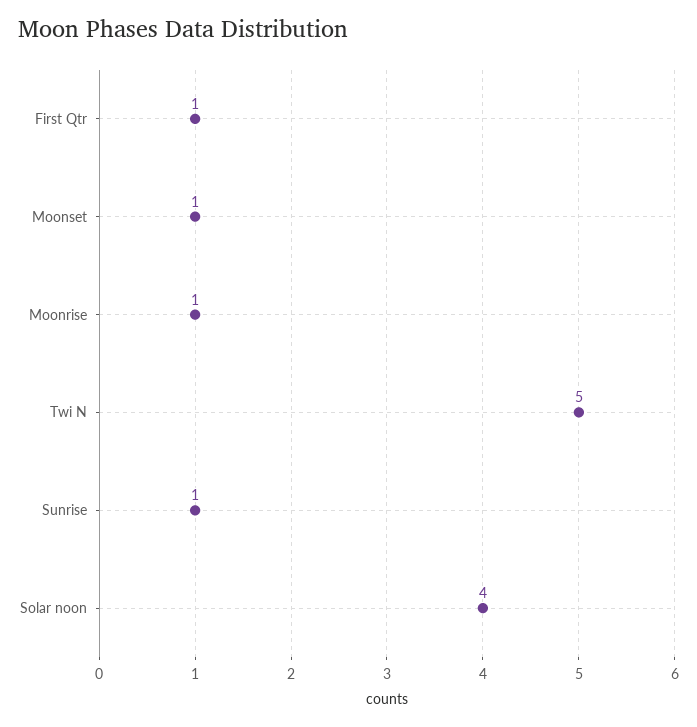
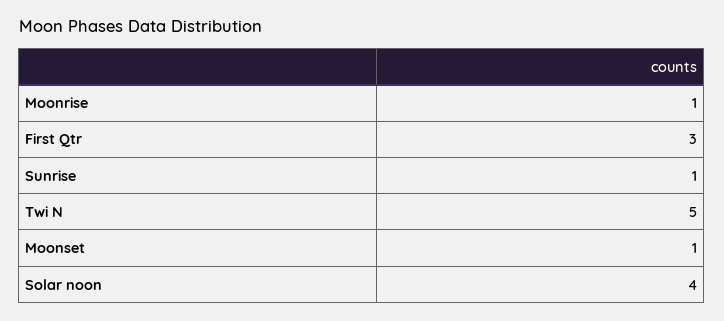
First Qtr: 1 -> 3

